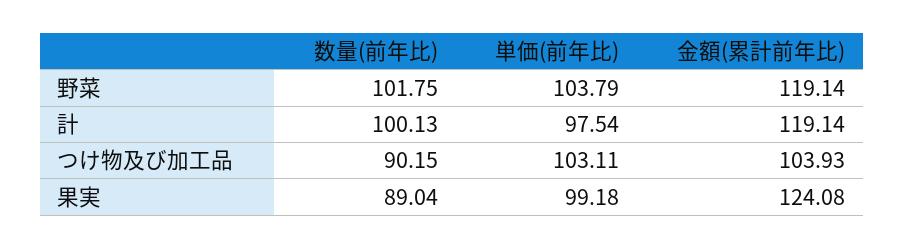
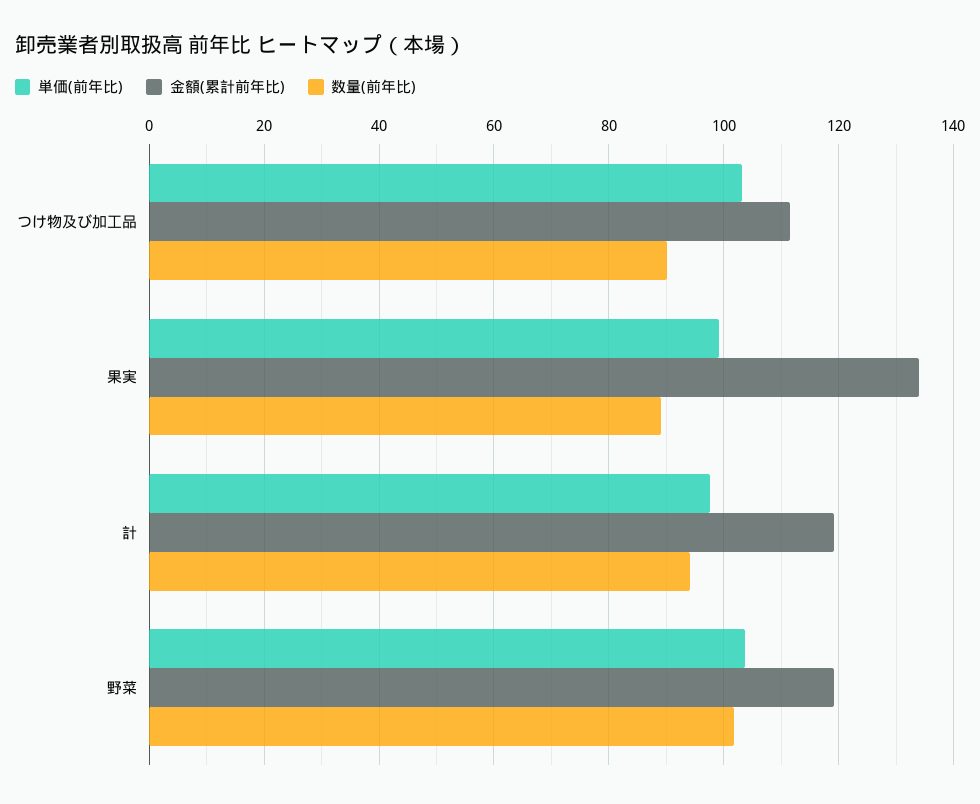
数量(前年比), 計: 100.13 -> 94
金額(累計前年比), つけ物及び加工品: 103.93 -> 112
金額(累計前年比), 果実: 124.08 -> 134

